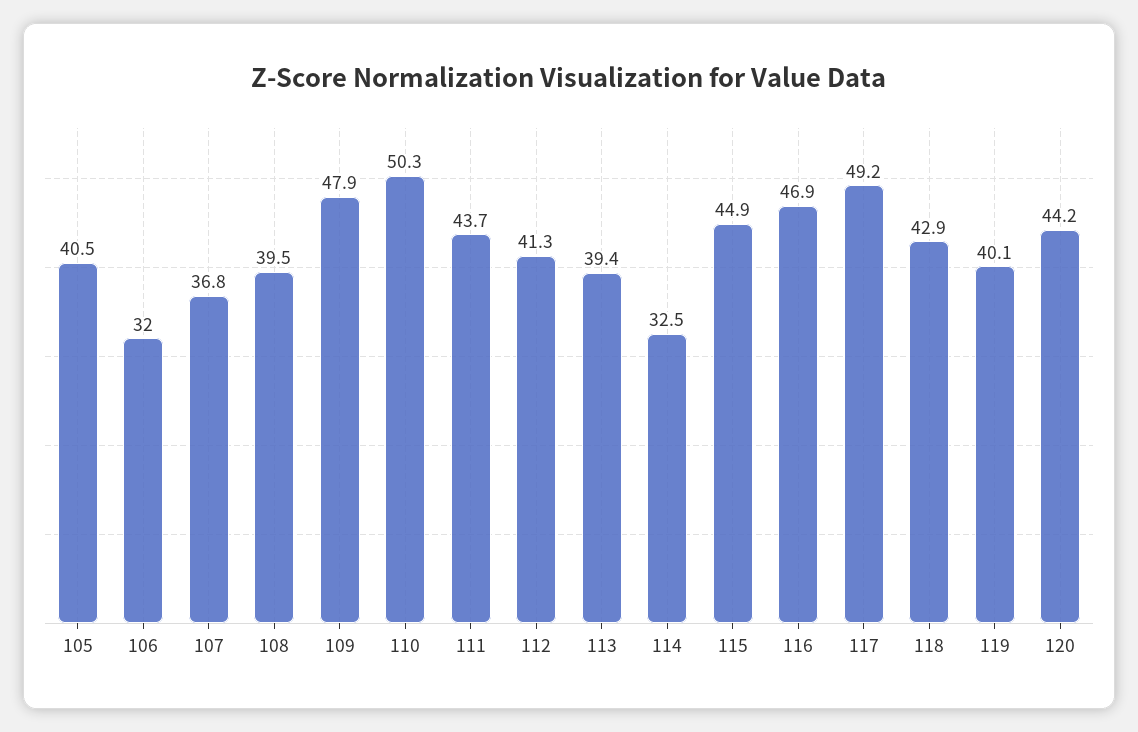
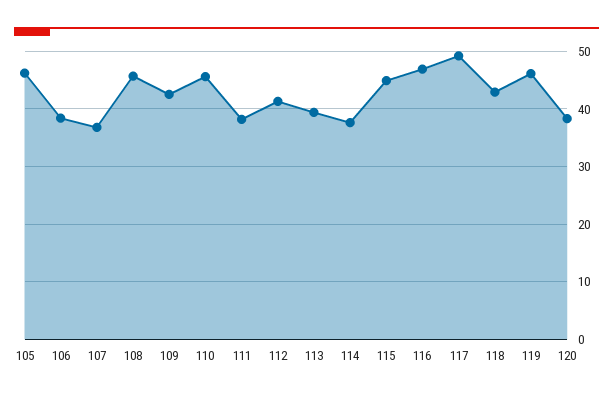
105: 40.5 -> 46
106: 32 -> 38
108: 39.5 -> 46
109: 47.9 -> 42
110: 50.3 -> 46
111: 43.7 -> 38
114: 32.5 -> 38
119: 40.1 -> 46
120: 44.2 -> 38

